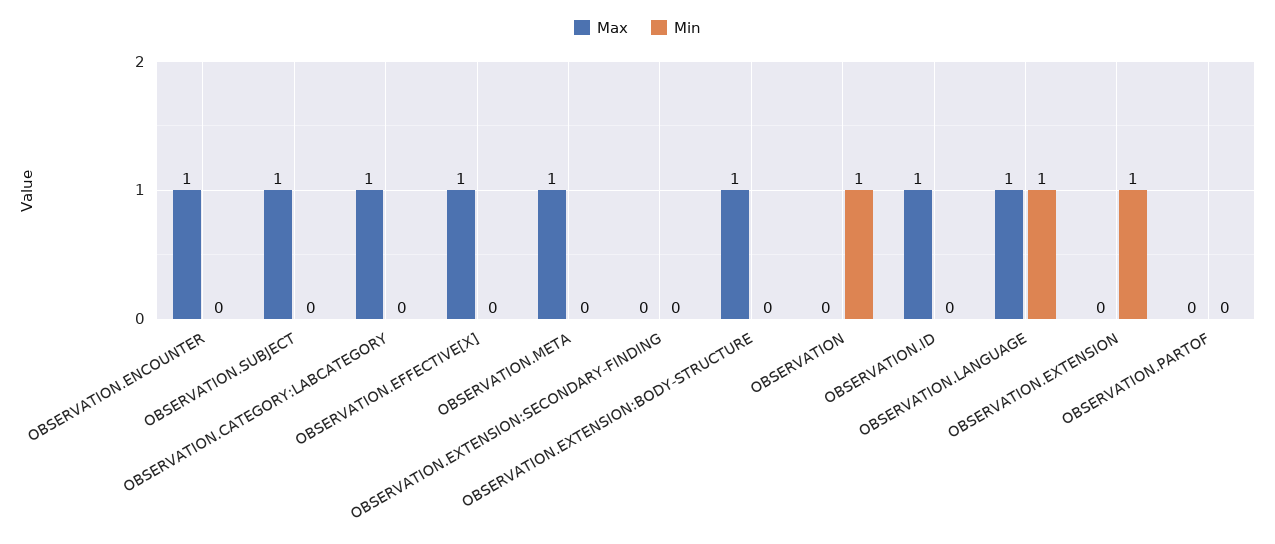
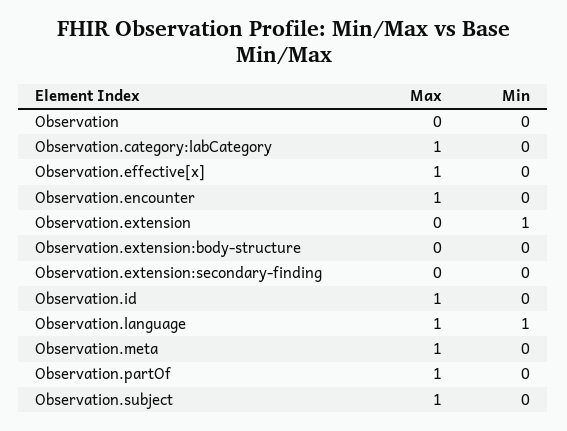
Max, OBSERVATION.EXTENSION:BODY-STRUCTURE: 1 -> 0
Min, OBSERVATION: 1 -> 0
Max, OBSERVATION.PARTOF: 0 -> 1

